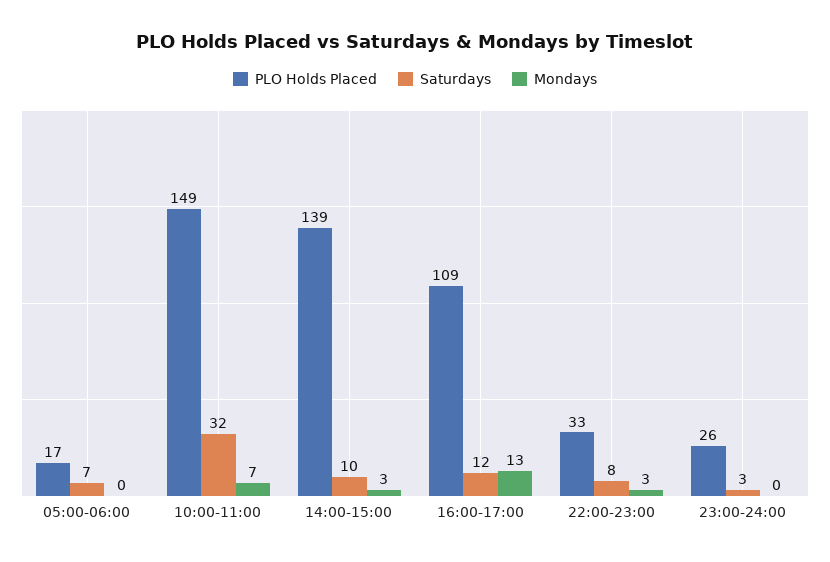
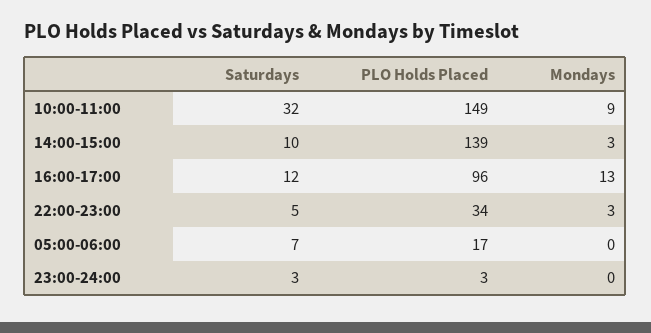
Mondays, 10:00-11:00: 7 -> 9
PLO Holds Placed, 16:00-17:00: 109 -> 96
PLO Holds Placed, 22:00-23:00: 33 -> 34
Saturdays, 22:00-23:00: 8 -> 5
PLO Holds Placed, 23:00-24:00: 26 -> 3

